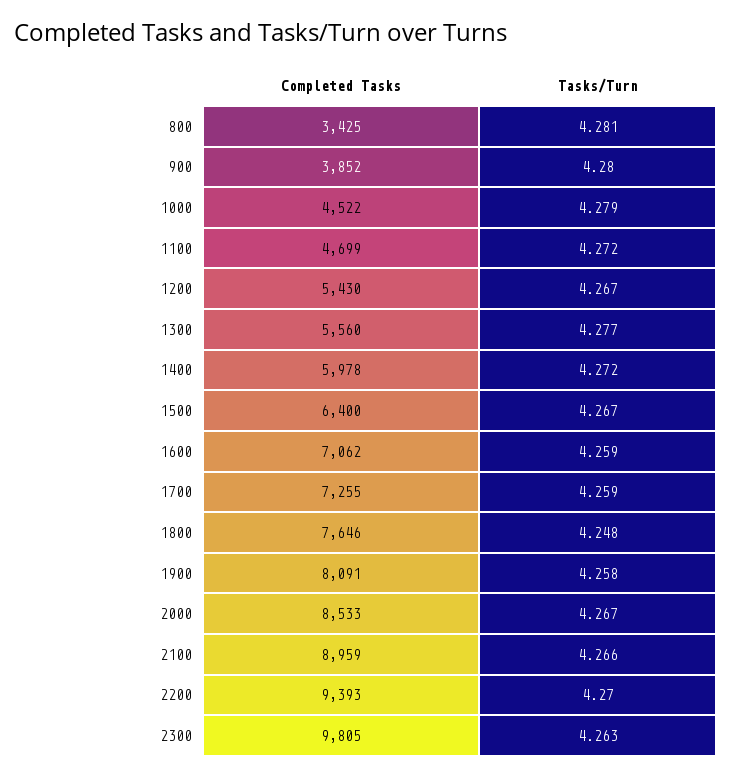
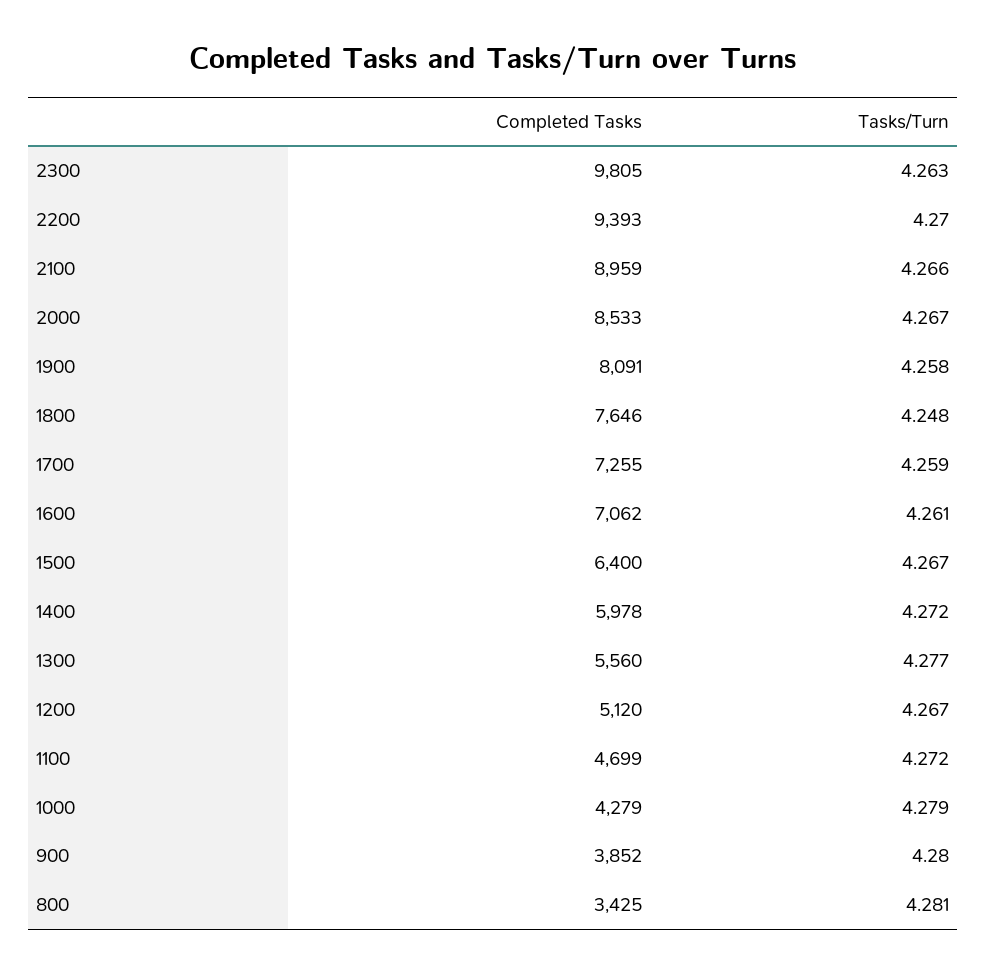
Completed Tasks, 1000: 4522 -> 4279
Completed Tasks, 1200: 5430 -> 5120
Tasks/Turn, 1600: 4.259 -> 4.261

